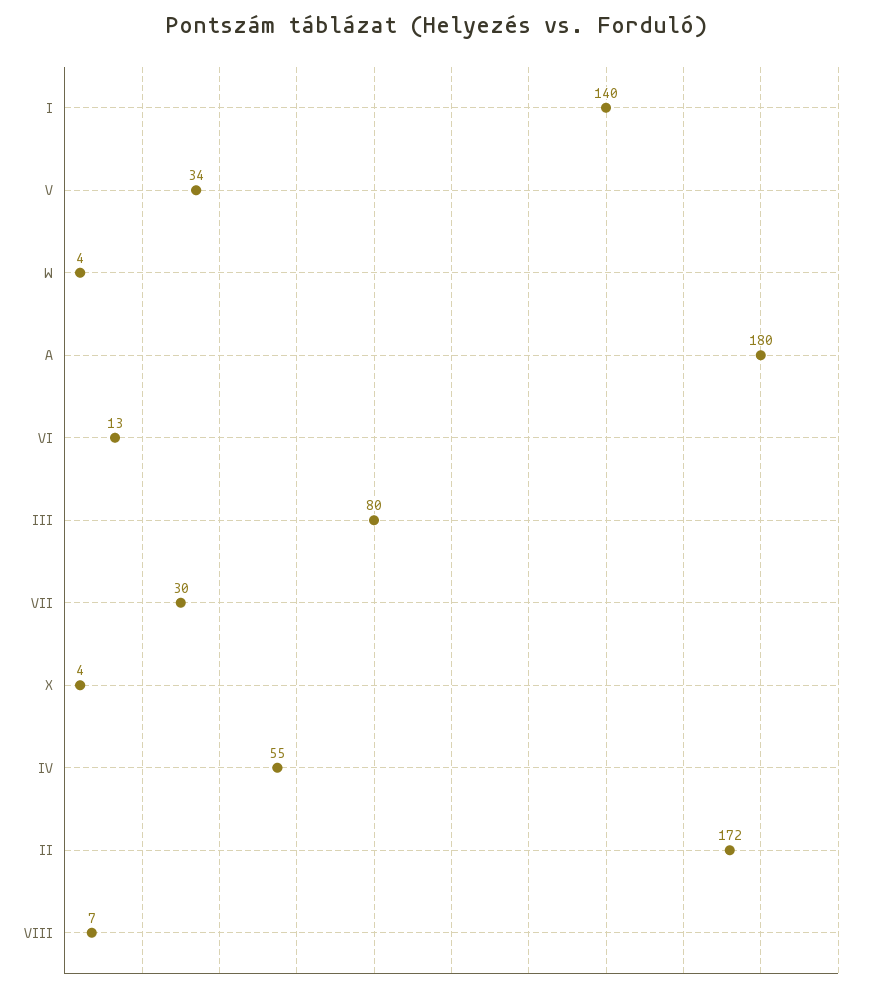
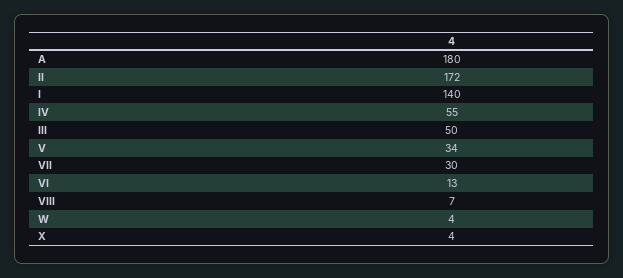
III: 80 -> 50

